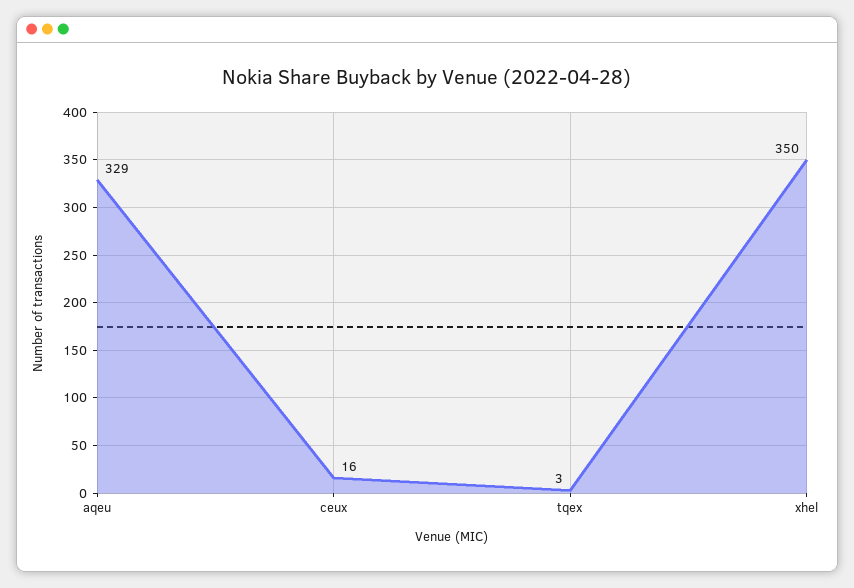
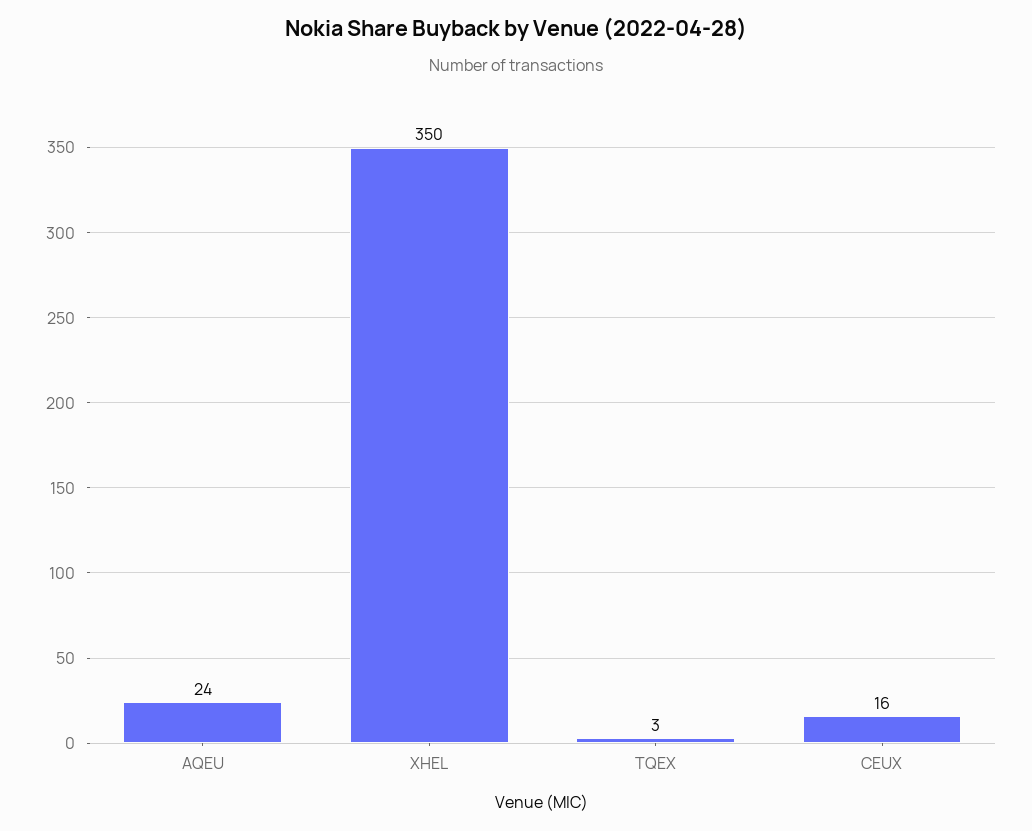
aqeu: 329 -> 24

